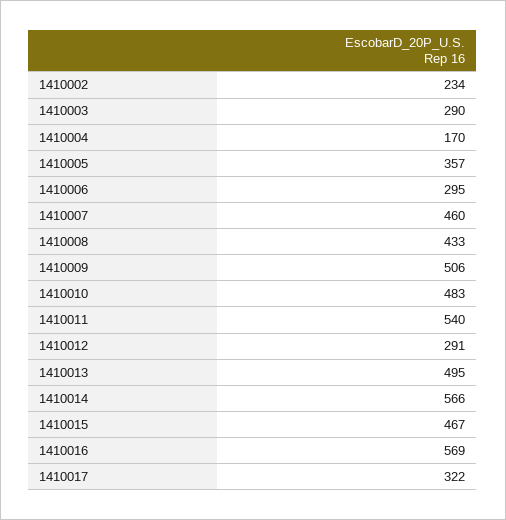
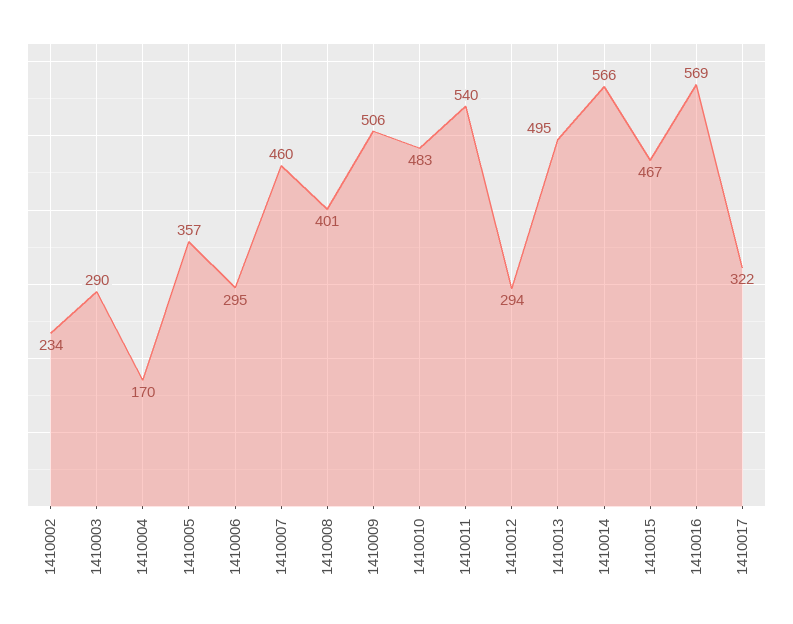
1410008: 433 -> 401
1410012: 291 -> 294

